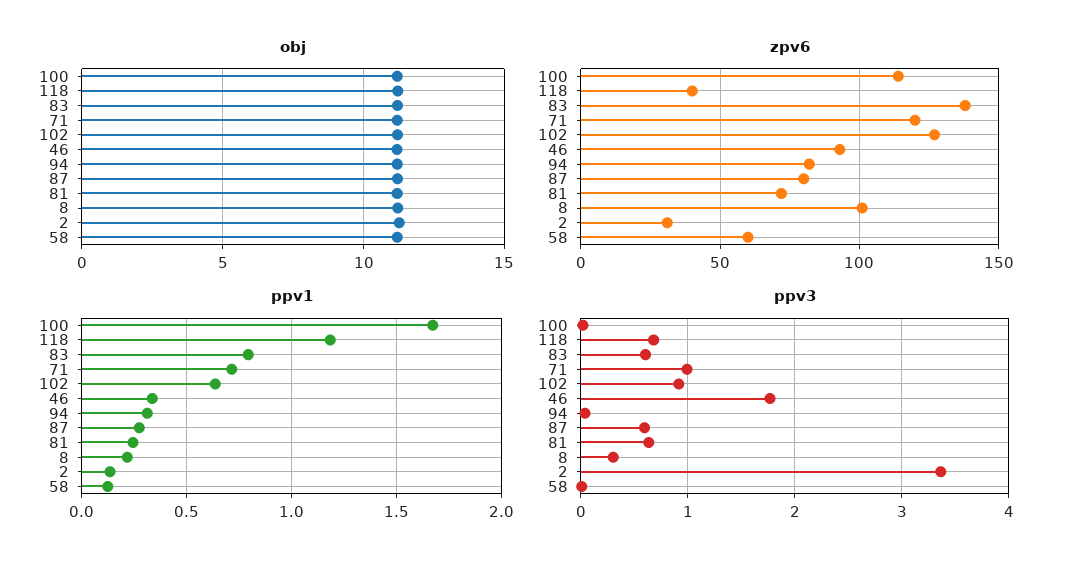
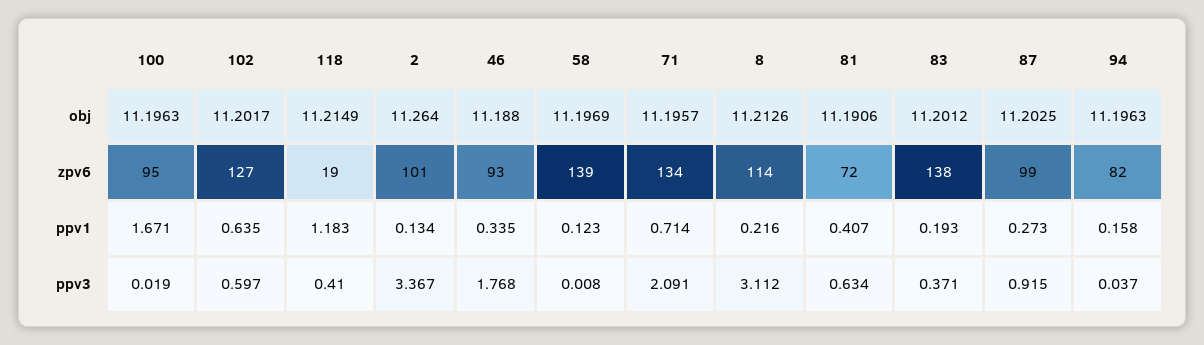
zpv6, 100: 115 -> 95
zpv6, 118: 40 -> 19
zpv6, 71: 120 -> 134
zpv6, 87: 80 -> 99
zpv6, 8: 100 -> 114
zpv6, 2: 30 -> 101
zpv6, 58: 60 -> 139
ppv1, 83: 0.8 -> 0.193
ppv1, 94: 0.3 -> 0.158
ppv1, 81: 0.25 -> 0.407
ppv3, 118: 0.7 -> 0.41
ppv3, 83: 0.6 -> 0.371
ppv3, 71: 1 -> 2.091
ppv3, 102: 0.9 -> 0.597
ppv3, 87: 0.6 -> 0.915
ppv3, 8: 0.3 -> 3.112

